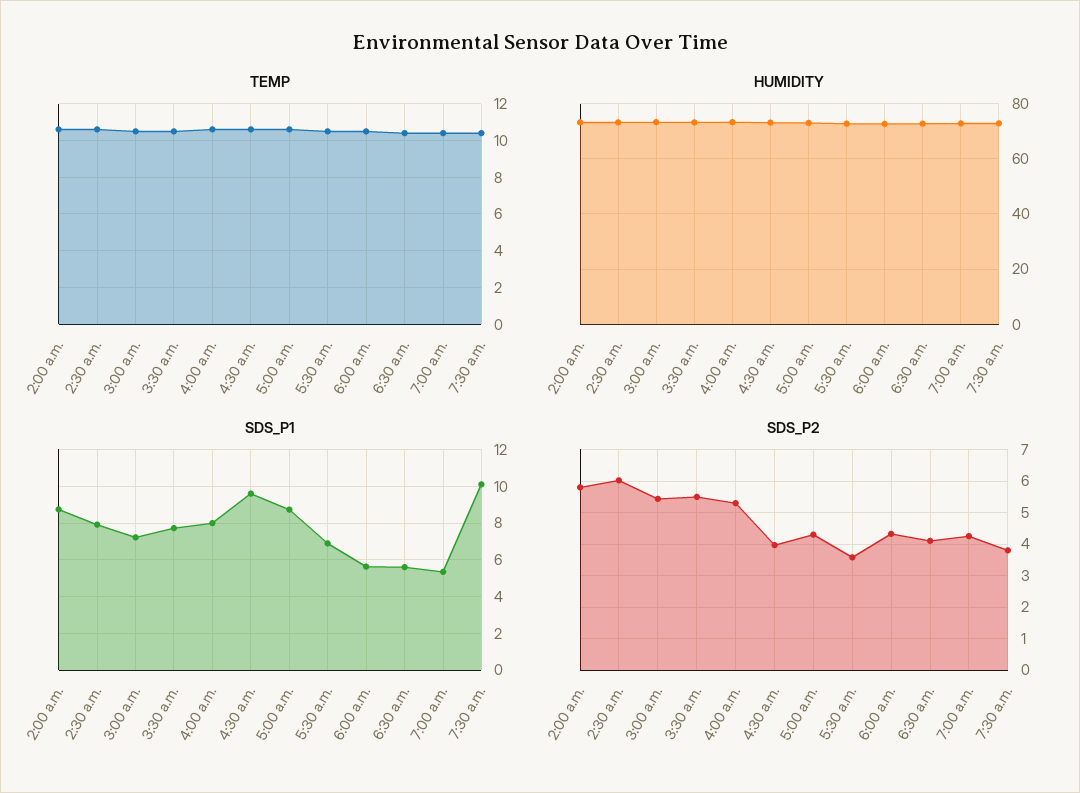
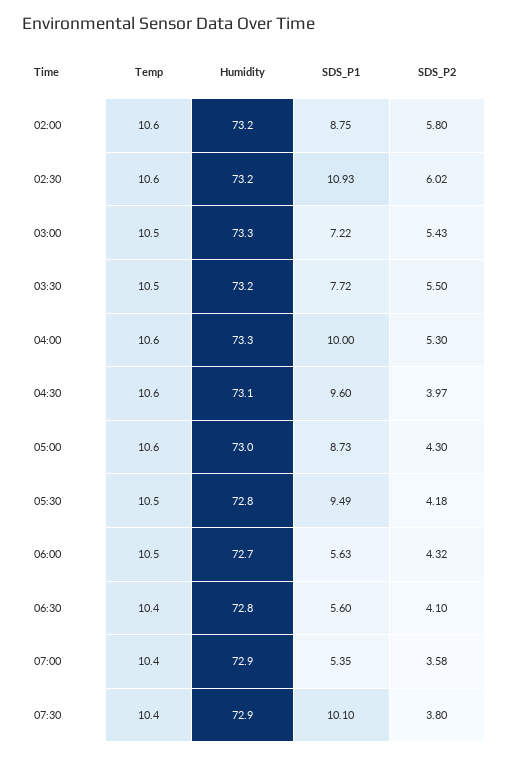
SDS_P1, 2:30 a.m.: 8 -> 10.93
SDS_P1, 4:00 a.m.: 8 -> 10
SDS_P1, 5:30 a.m.: 7 -> 9.49
SDS_P2, 5:30 a.m.: 3.6 -> 4.18
SDS_P2, 7:00 a.m.: 4.2 -> 3.58

